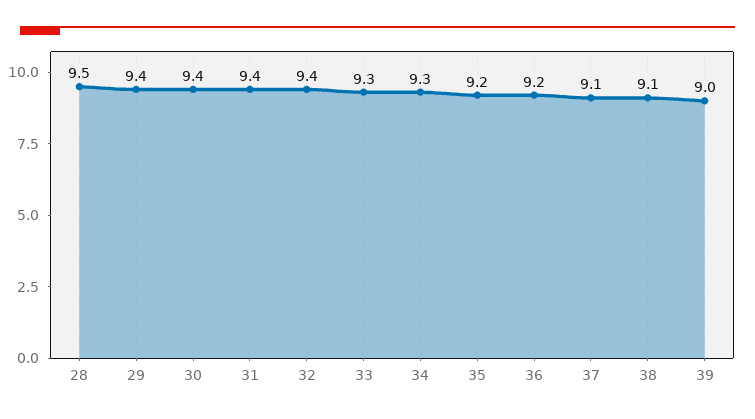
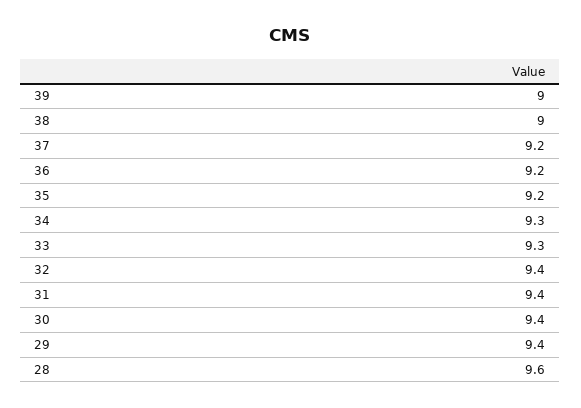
28: 9.5 -> 9.6
37: 9.1 -> 9.2
38: 9.1 -> 9

